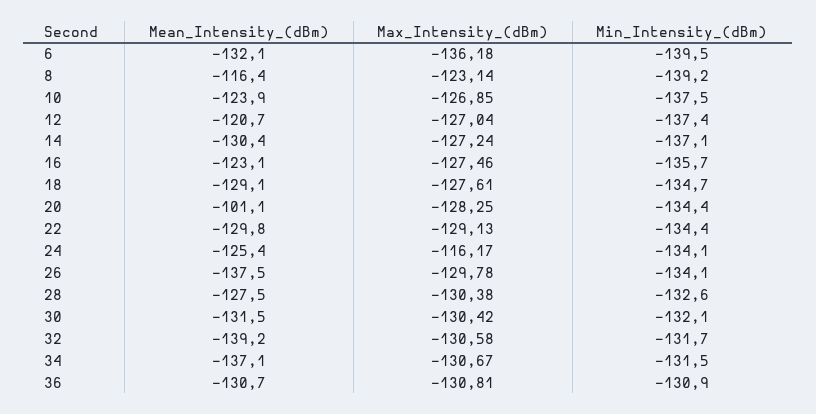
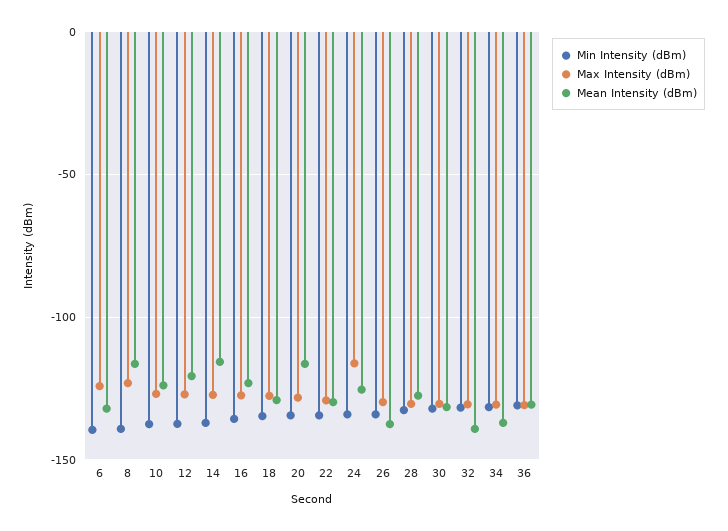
Max_Intensity_(dBm), 6: -136.18 -> -125
Mean_Intensity_(dBm), 14: -130.4 -> -115
Mean_Intensity_(dBm), 20: -101.1 -> -115

